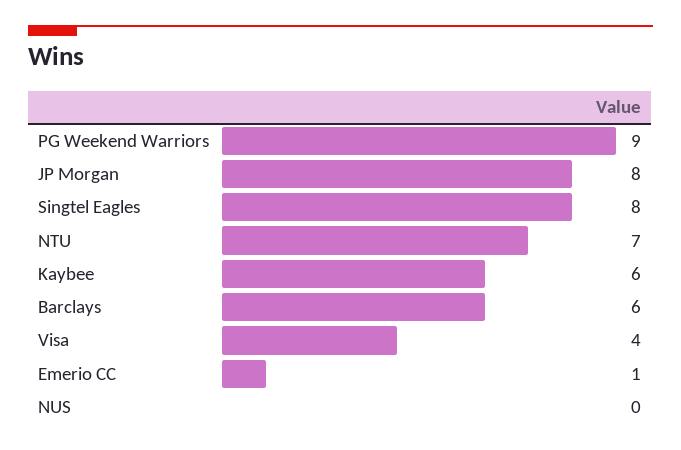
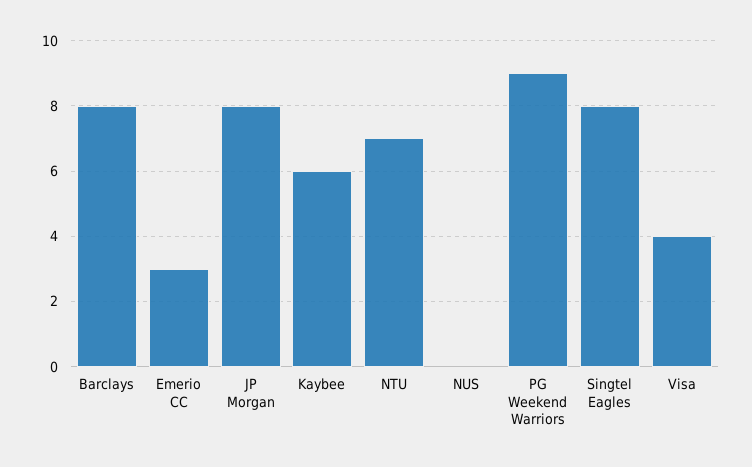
Barclays: 6 -> 8
Emerio CC: 1 -> 3

